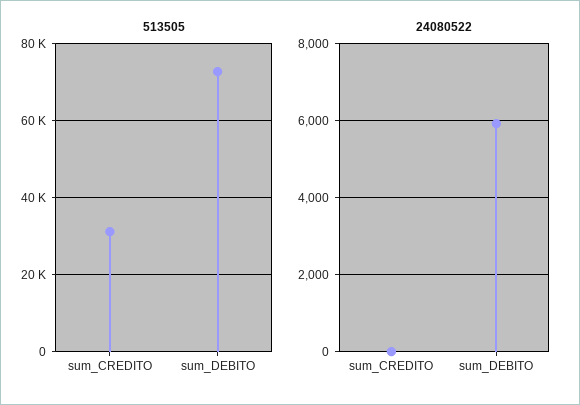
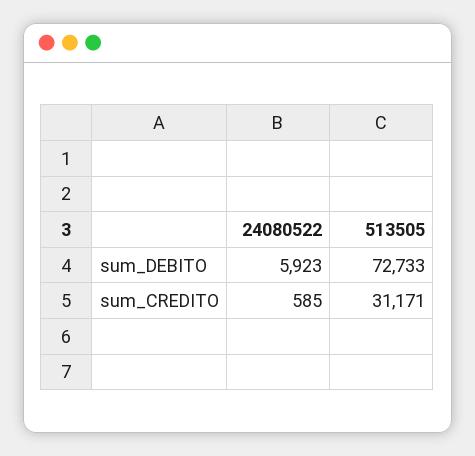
24080522, sum_CREDITO: 0 -> 585

